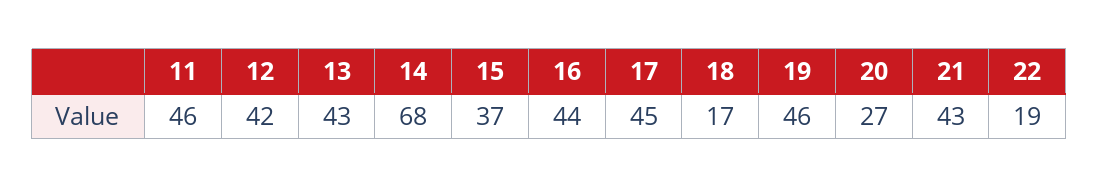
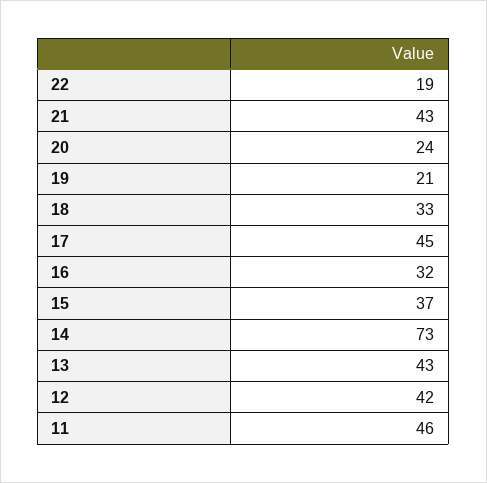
14: 68 -> 73
16: 44 -> 32
18: 17 -> 33
19: 46 -> 21
20: 27 -> 24

